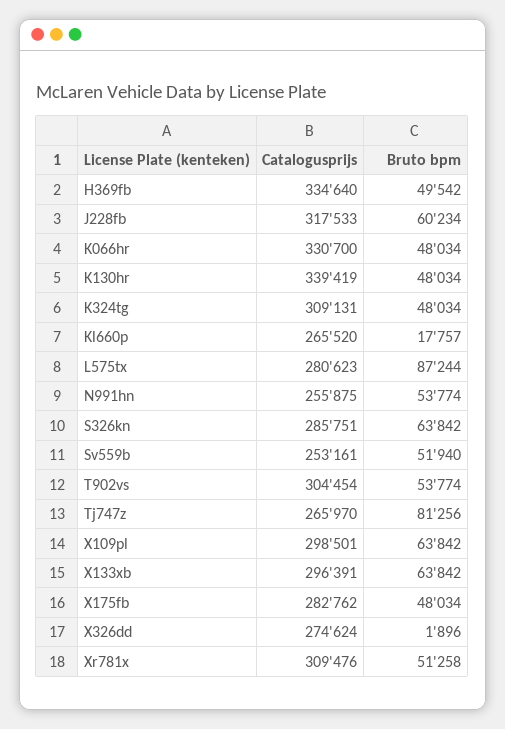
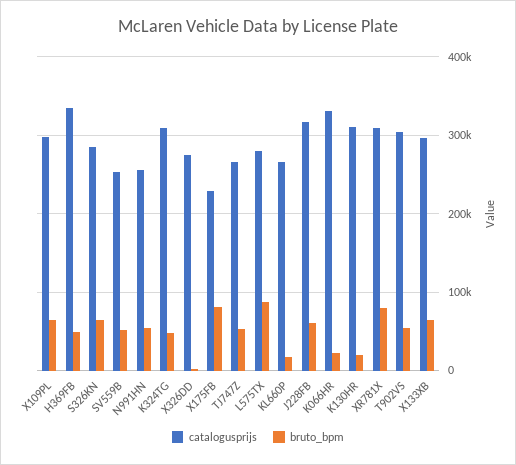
Bruto bpm, K066hr: 48034 -> 20000
Catalogusprijs, K130hr: 339419 -> 310000
Bruto bpm, K130hr: 48034 -> 20000
Bruto bpm, Tj747z: 81256 -> 50000
Catalogusprijs, X175fb: 282762 -> 230000
Bruto bpm, X175fb: 48034 -> 80000
Bruto bpm, Xr781x: 51258 -> 80000

